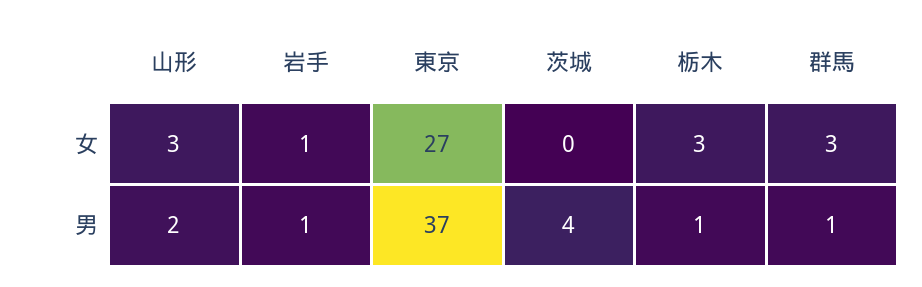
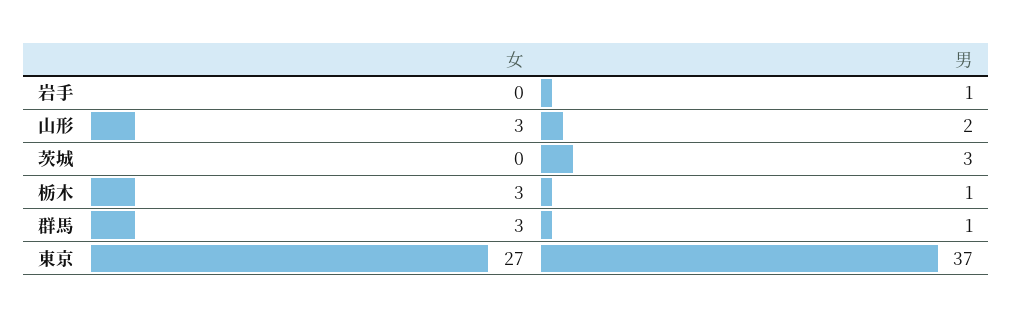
岩手, 女: 1 -> 0
茨城, 男: 4 -> 3

